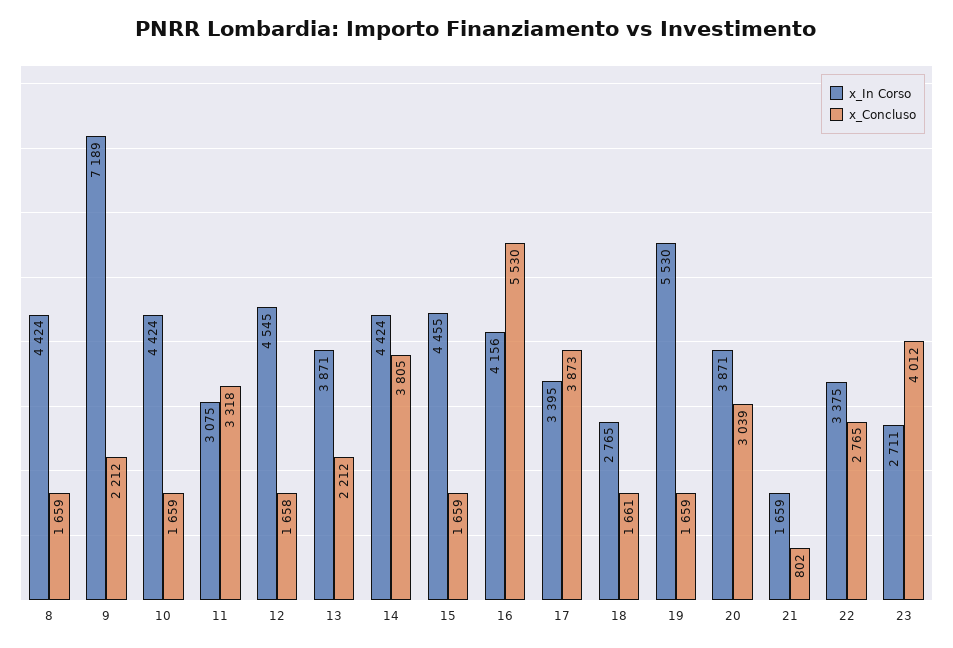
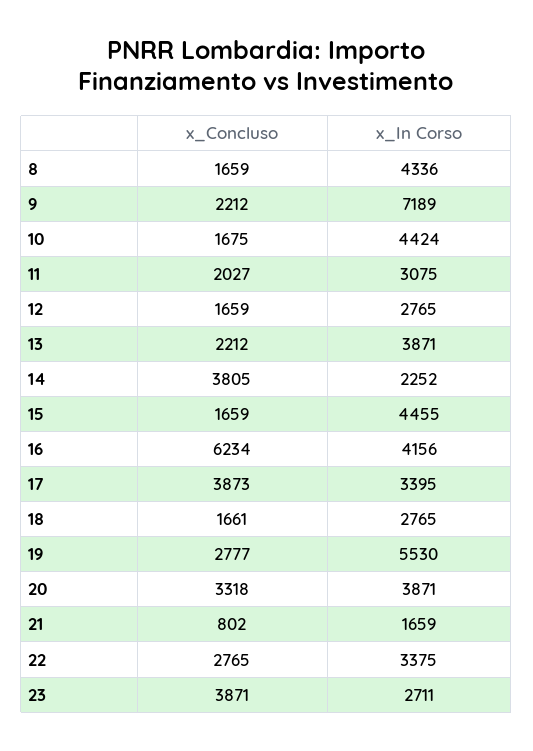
x_In Corso, 8: 4424 -> 4336
x_Concluso, 10: 1659 -> 1675
x_Concluso, 11: 3318 -> 2027
x_In Corso, 12: 4545 -> 2765
x_Concluso, 12: 1658 -> 1659
x_In Corso, 14: 4424 -> 2252
x_Concluso, 16: 5530 -> 6234
x_Concluso, 19: 1659 -> 2777
x_Concluso, 20: 3039 -> 3318
x_Concluso, 23: 4012 -> 3871

